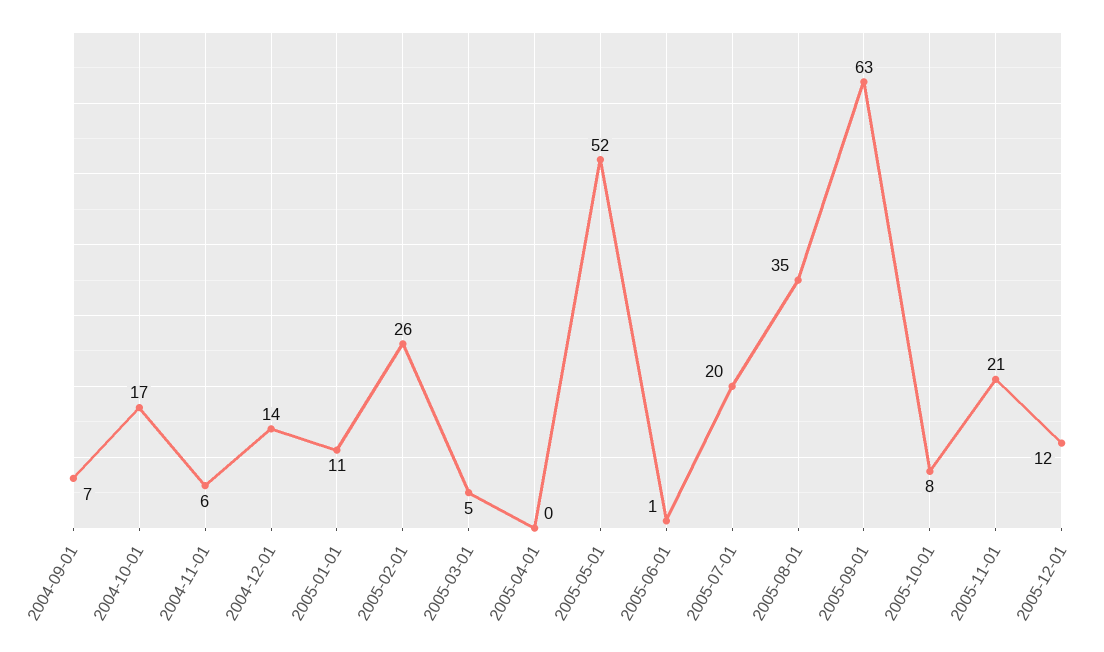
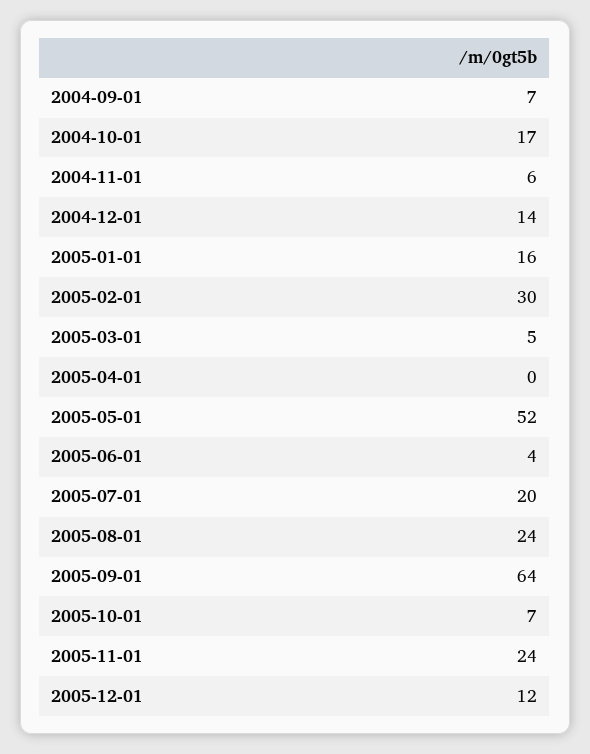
2005-01-01: 11 -> 16
2005-02-01: 26 -> 30
2005-06-01: 1 -> 4
2005-08-01: 35 -> 24
2005-09-01: 63 -> 64
2005-10-01: 8 -> 7
2005-11-01: 21 -> 24

